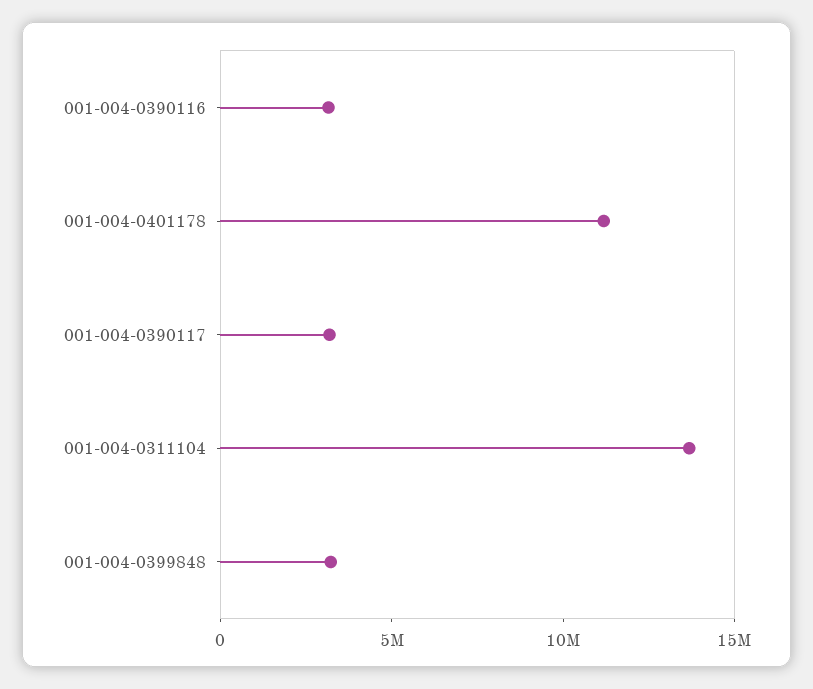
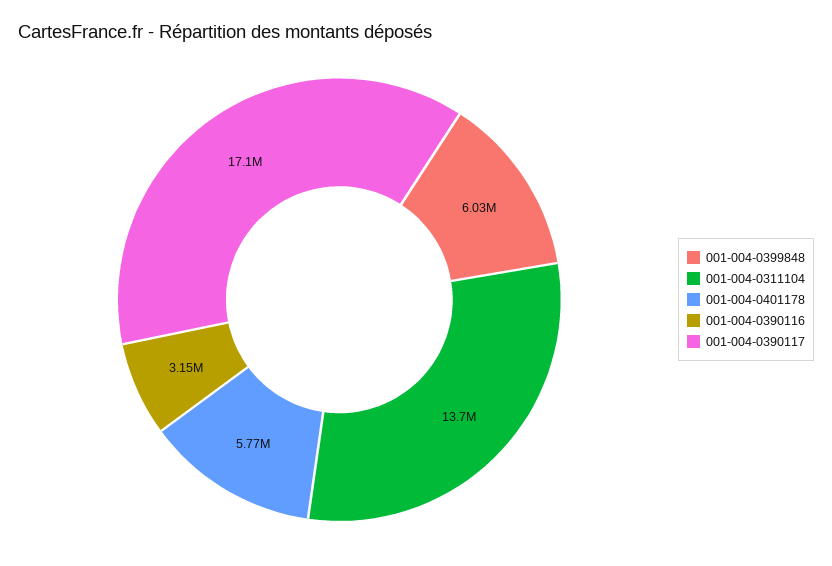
001-004-0401178: 11000000 -> 5770000
001-004-0390117: 3000000 -> 17100000
001-004-0399848: 3000000 -> 6030000

